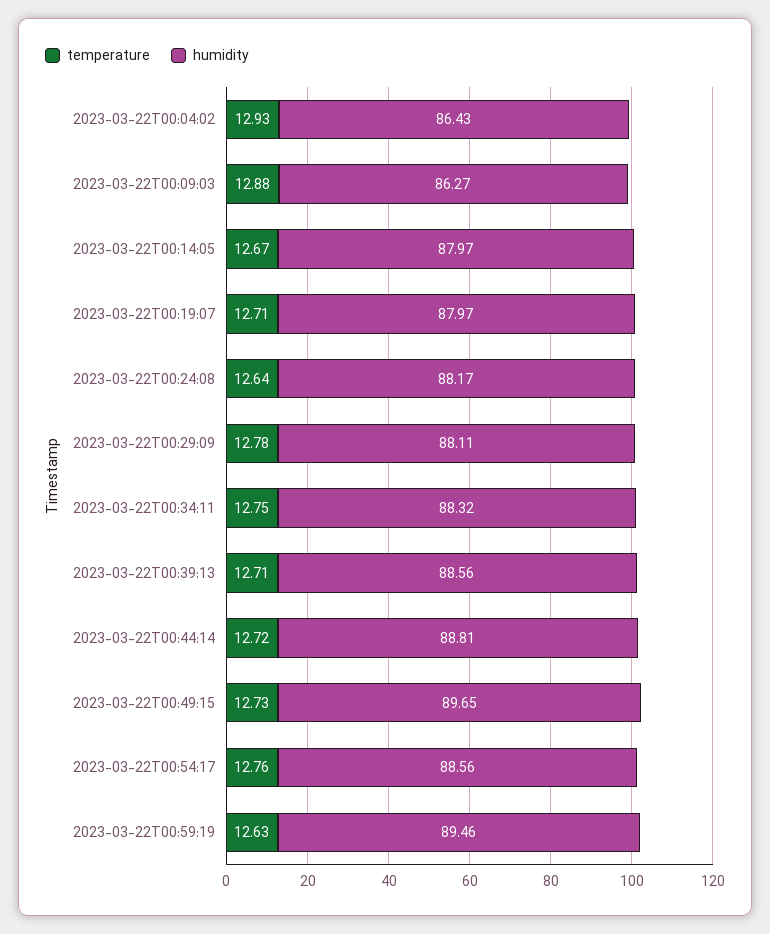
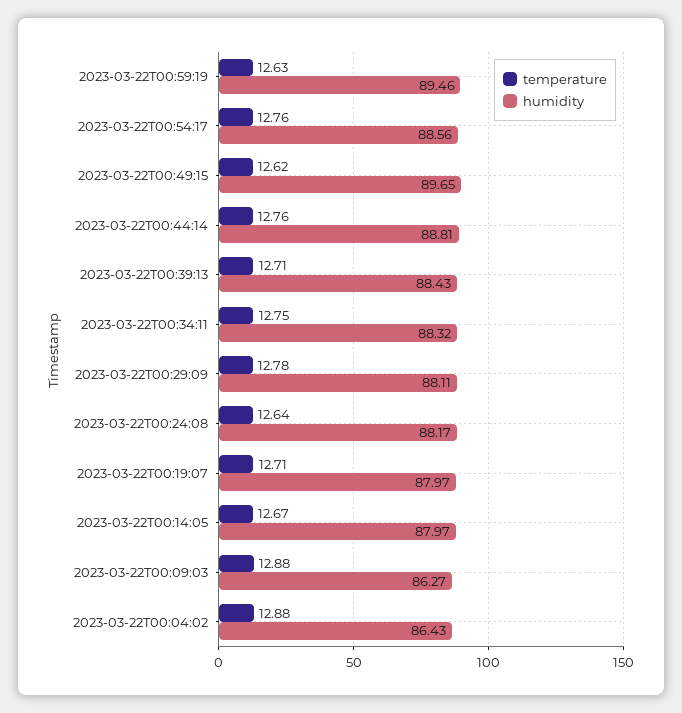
temperature, 2023-03-22T00:04:02: 12.93 -> 12.88
humidity, 2023-03-22T00:39:13: 88.56 -> 88.43
temperature, 2023-03-22T00:44:14: 12.72 -> 12.76
temperature, 2023-03-22T00:49:15: 12.73 -> 12.62

